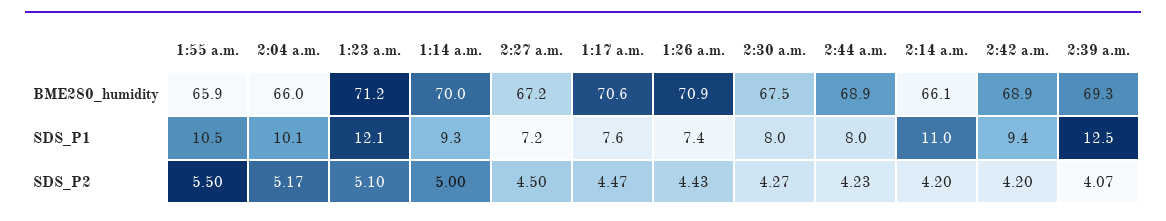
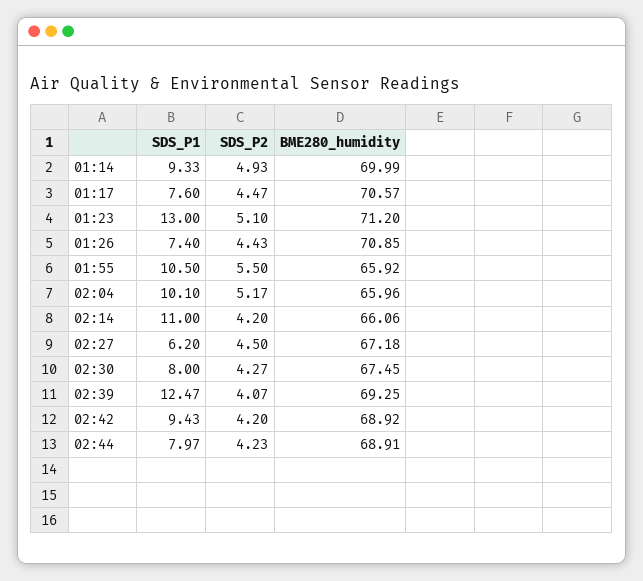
1:23 a.m., SDS_P1: 12.1 -> 13
2:27 a.m., SDS_P1: 7.2 -> 6.2
1:14 a.m., SDS_P2: 5 -> 4.93

